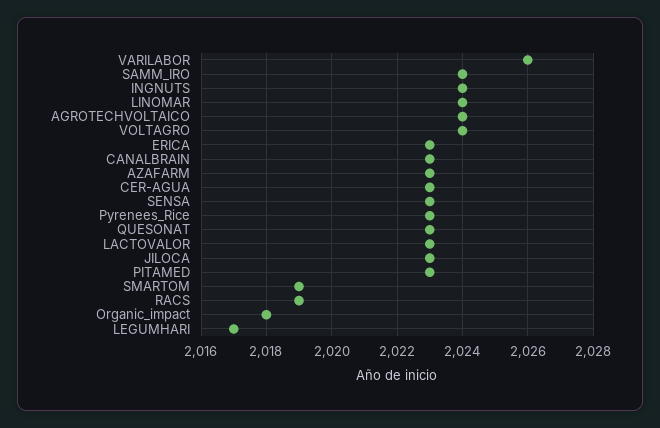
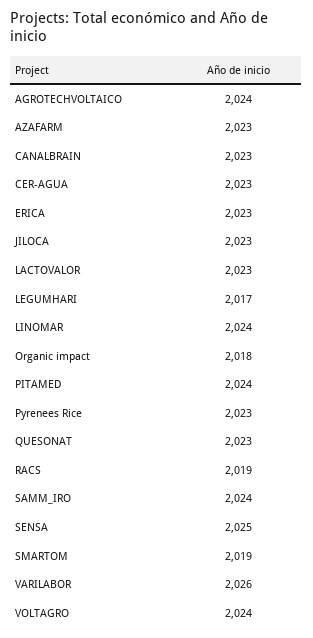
INGNUTS: 2024 -> none
SENSA: 2023 -> 2025
PITAMED: 2023 -> 2024

